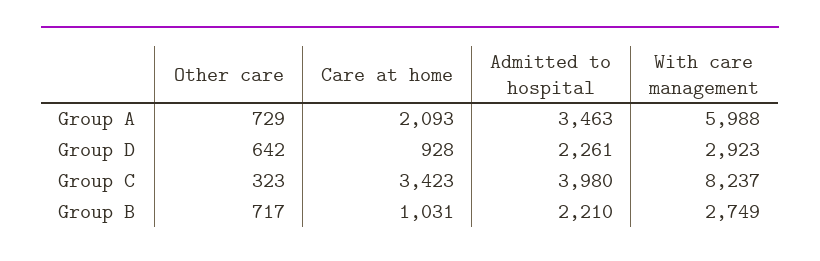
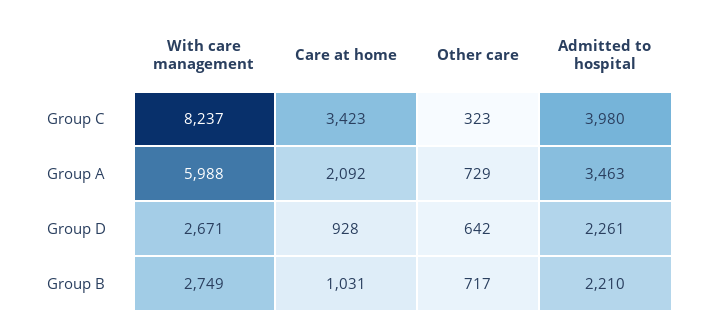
Care at home, Group A: 2093 -> 2092
With care management, Group D: 2923 -> 2671

